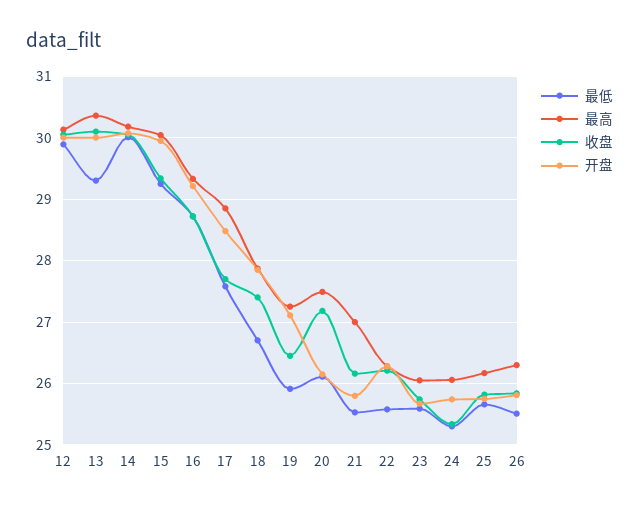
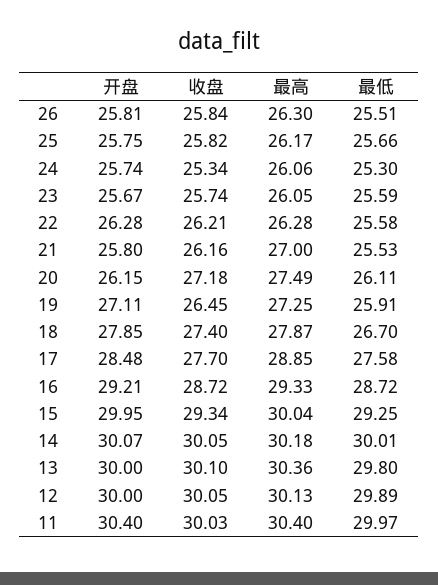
最低, 13: 29.3 -> 29.8
开盘, 11: none -> 30.4
收盘, 11: none -> 30.03
最高, 11: none -> 30.4
最低, 11: none -> 29.97

